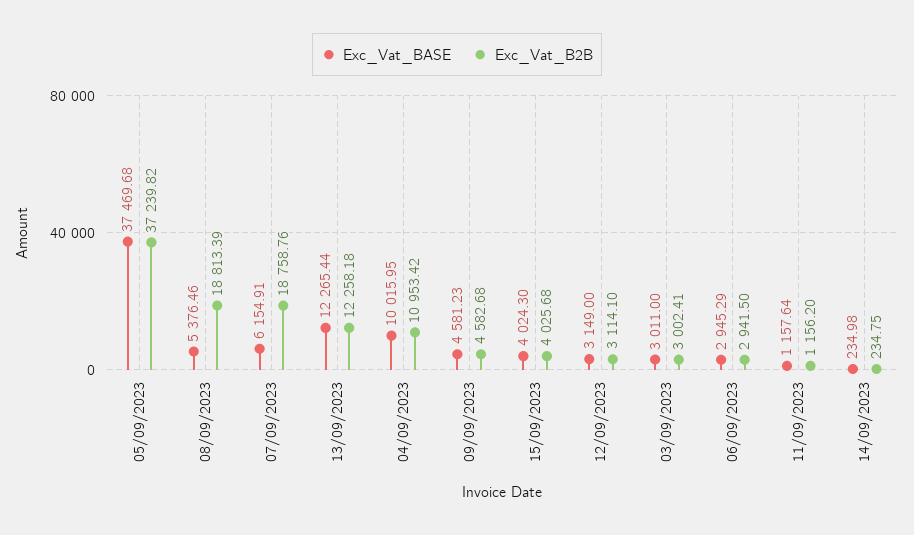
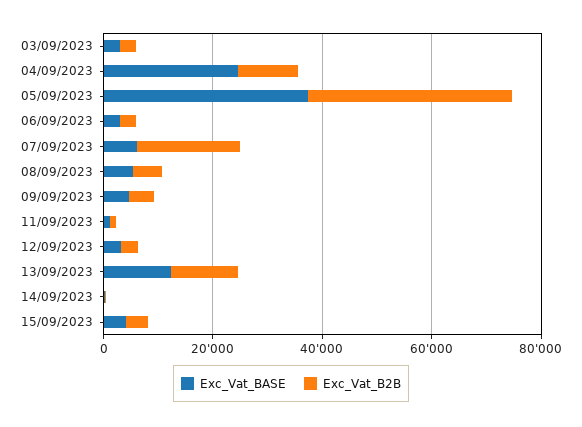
Exc_Vat_B2B, 08/09/2023: 18813.39 -> 5000
Exc_Vat_BASE, 04/09/2023: 10015.95 -> 25000

